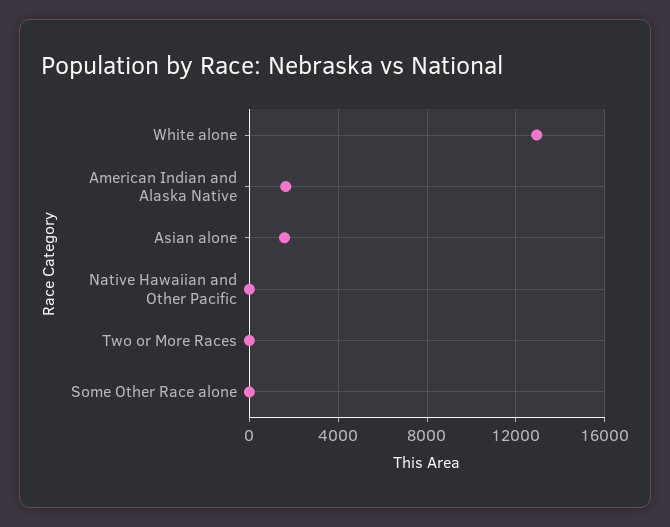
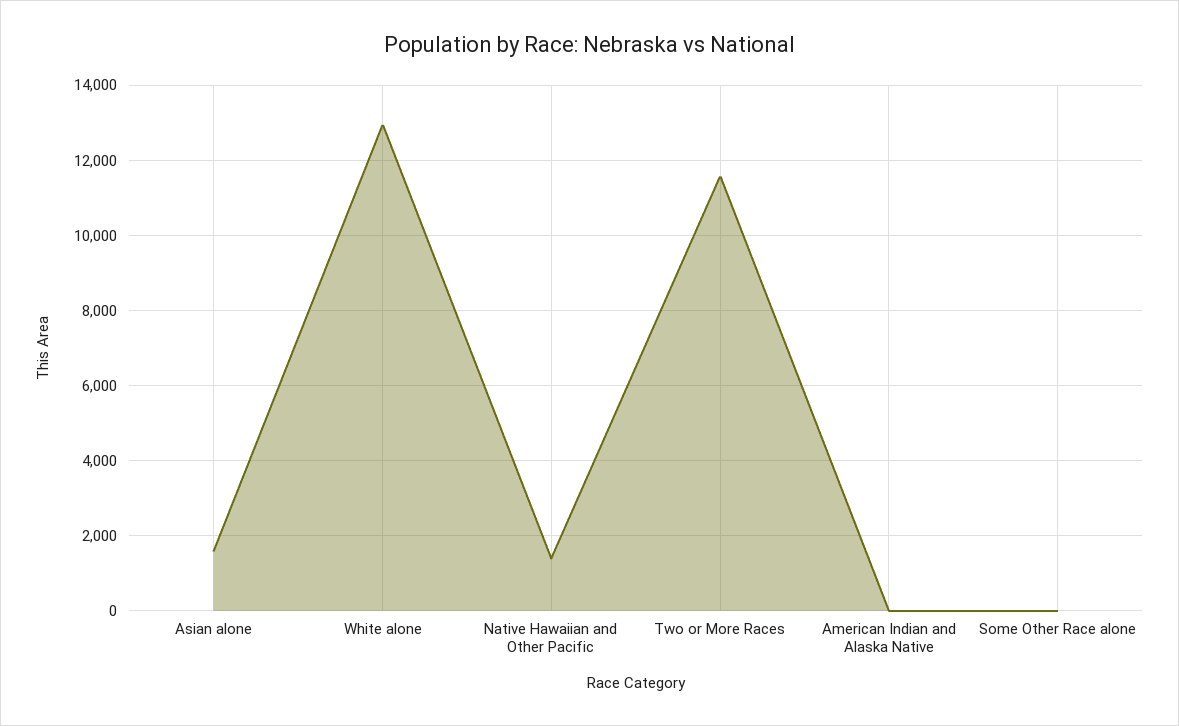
American Indian and Alaska Native: 1500 -> 0
Native Hawaiian and Other Pacific: 0 -> 1400
Two or More Races: 0 -> 11600

